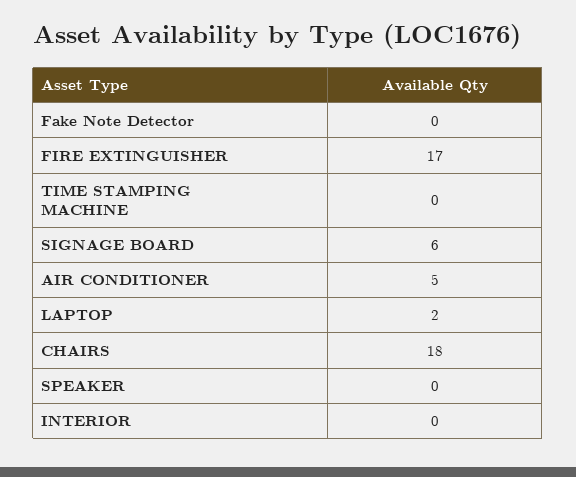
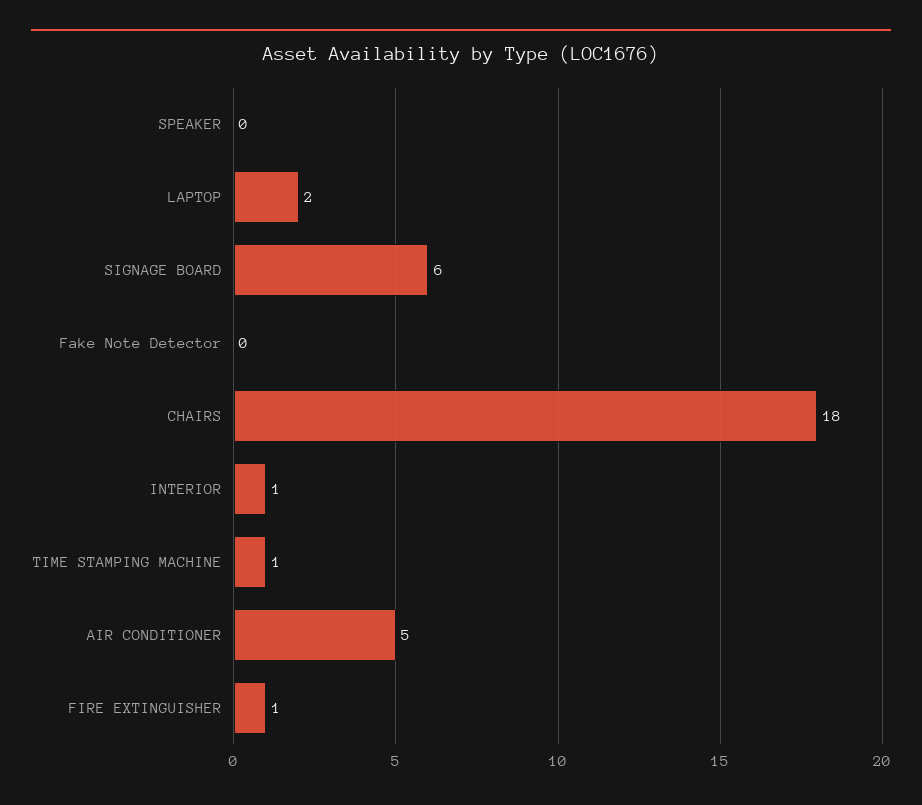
FIRE EXTINGUISHER: 17 -> 1
TIME STAMPING MACHINE: 0 -> 1
INTERIOR: 0 -> 1

